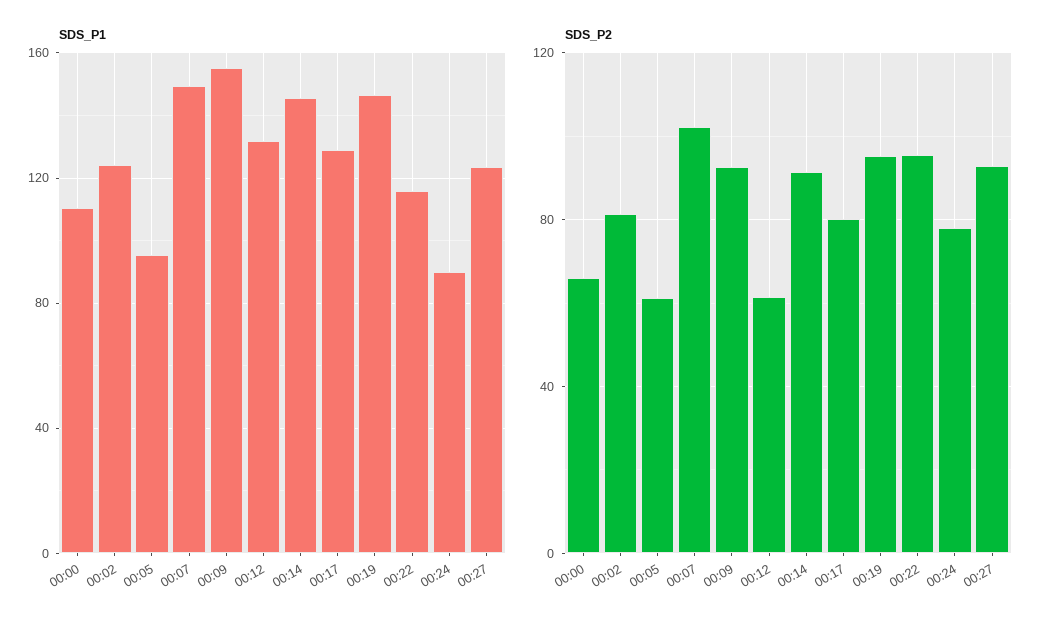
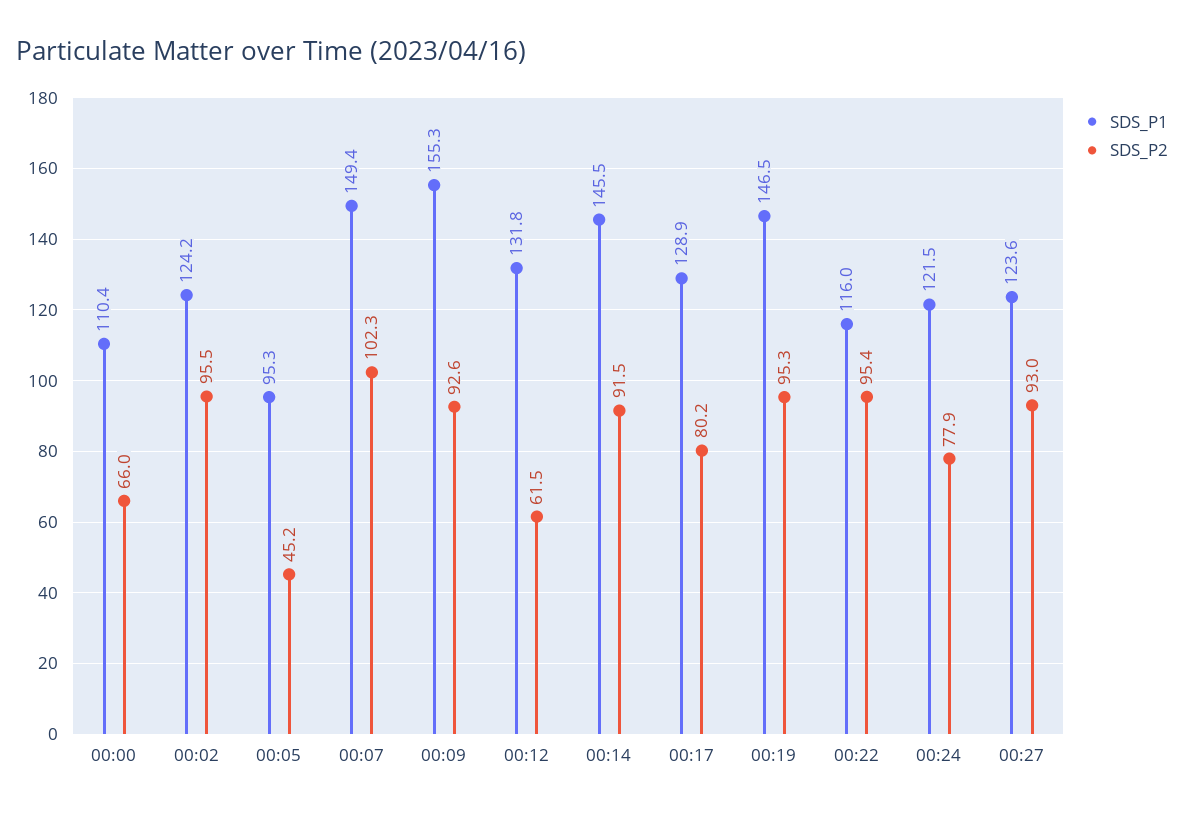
SDS_P1, 00:24: 90 -> 121.5
SDS_P2, 00:02: 80 -> 95.5
SDS_P2, 00:05: 60 -> 45.2

